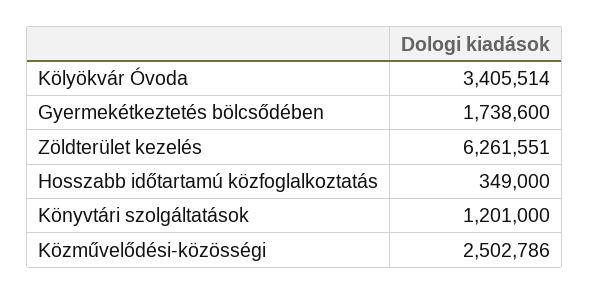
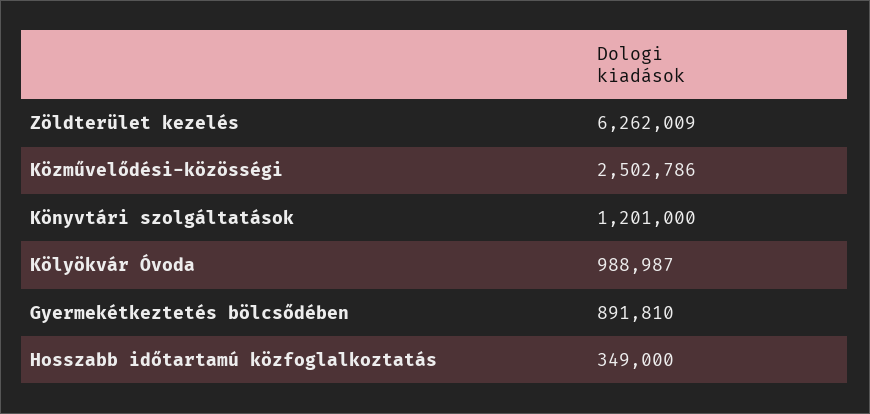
Kölyökvár Óvoda: 3405514 -> 988987
Gyermekétkeztetés bölcsődében: 1738600 -> 891810
Zöldterület kezelés: 6261551 -> 6262009

